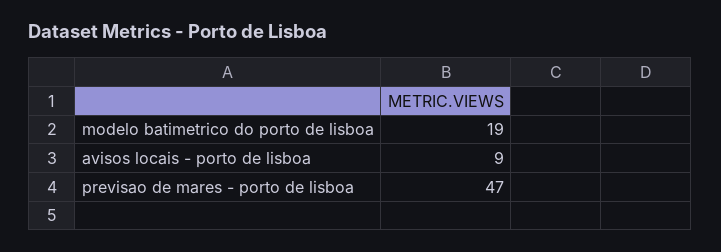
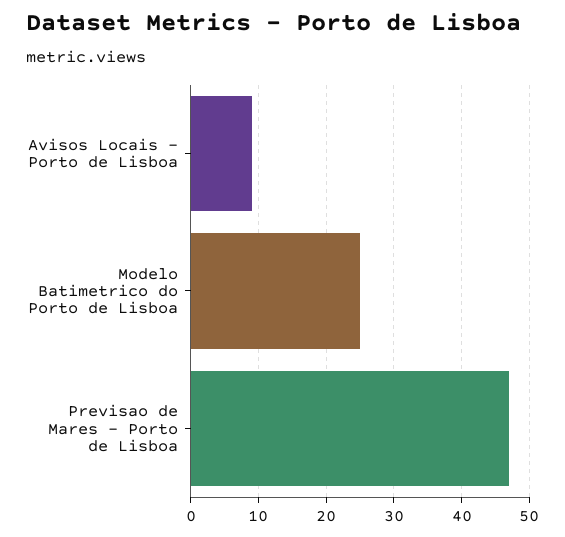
modelo batimetrico do porto de lisboa: 19 -> 25

